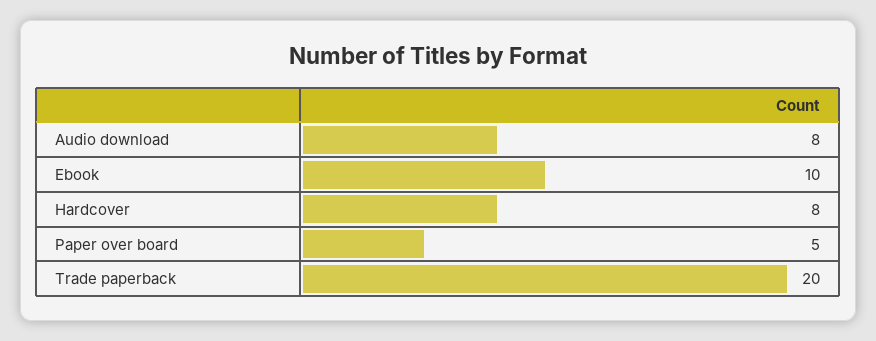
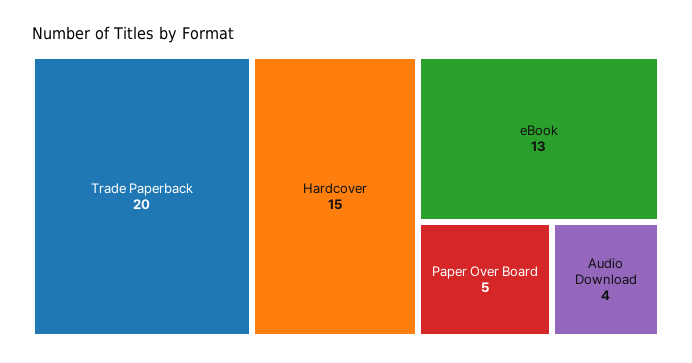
Audio download: 8 -> 4
Ebook: 10 -> 13
Hardcover: 8 -> 15

